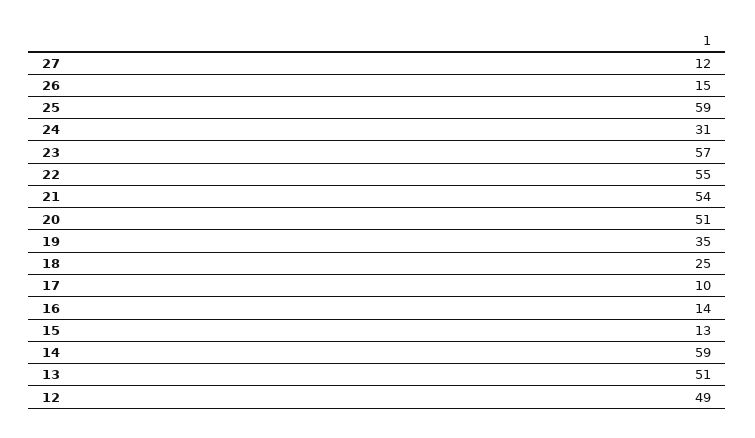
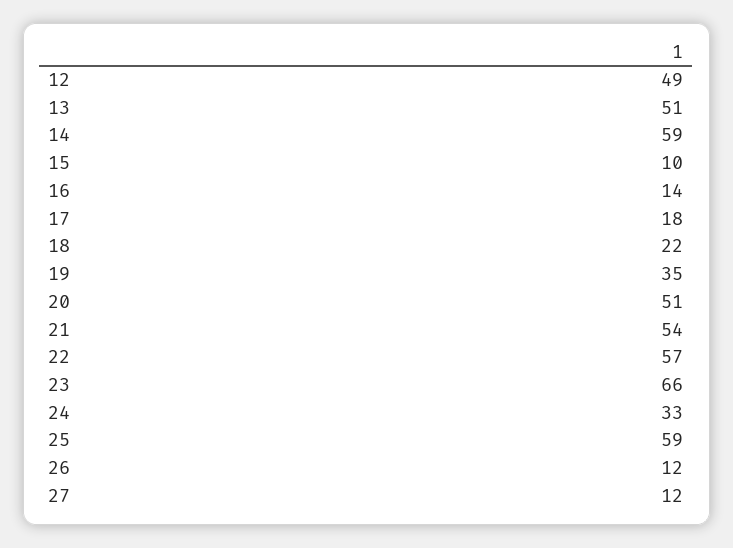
26: 15 -> 12
24: 31 -> 33
23: 57 -> 66
22: 55 -> 57
18: 25 -> 22
17: 10 -> 18
15: 13 -> 10

